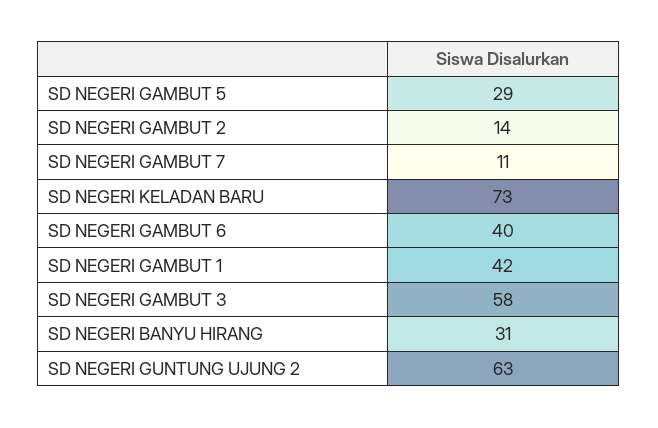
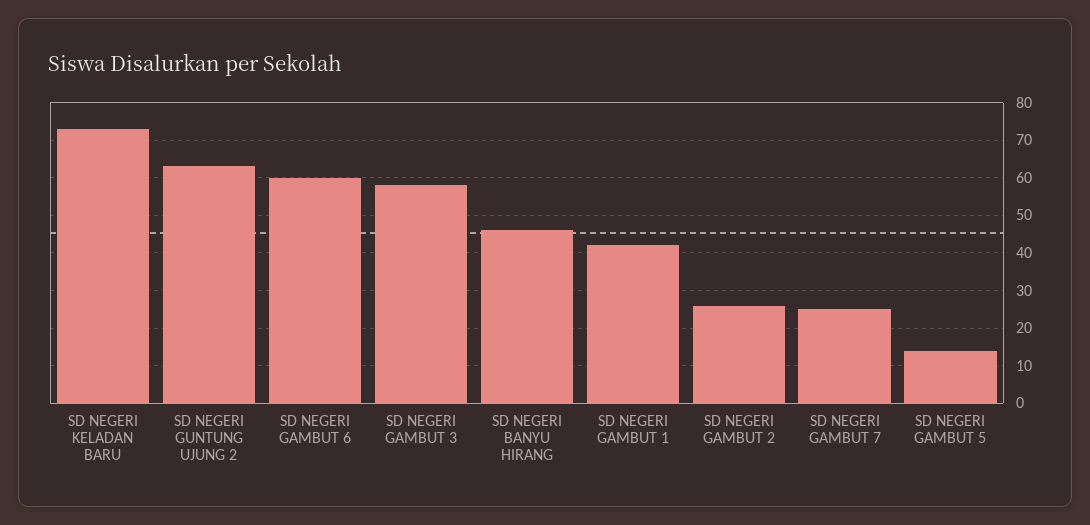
SD NEGERI GAMBUT 5: 29 -> 15
SD NEGERI GAMBUT 2: 14 -> 25
SD NEGERI GAMBUT 7: 11 -> 25
SD NEGERI GAMBUT 6: 40 -> 60
SD NEGERI BANYU HIRANG: 31 -> 45

